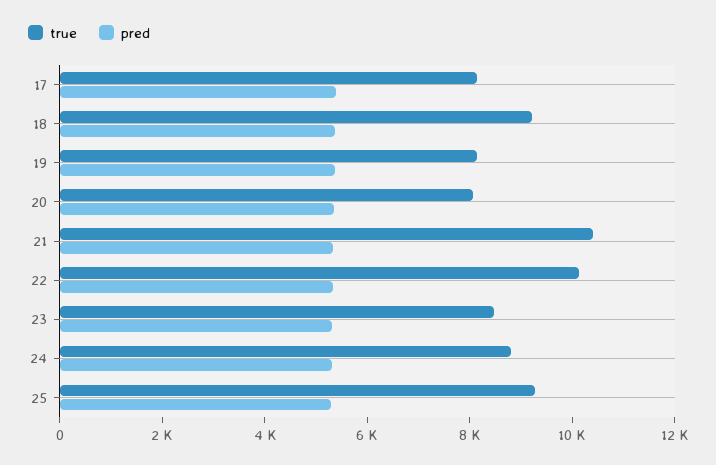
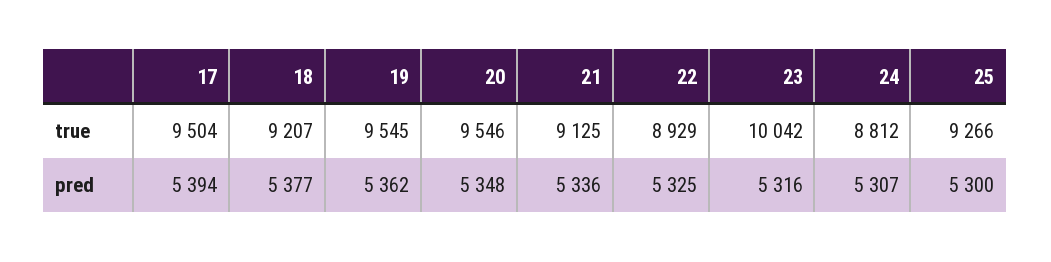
true, 17: 8000 -> 9504
true, 19: 8000 -> 9545
true, 20: 8000 -> 9546
true, 21: 10500 -> 9125
true, 22: 10000 -> 8929
true, 23: 8500 -> 10042

